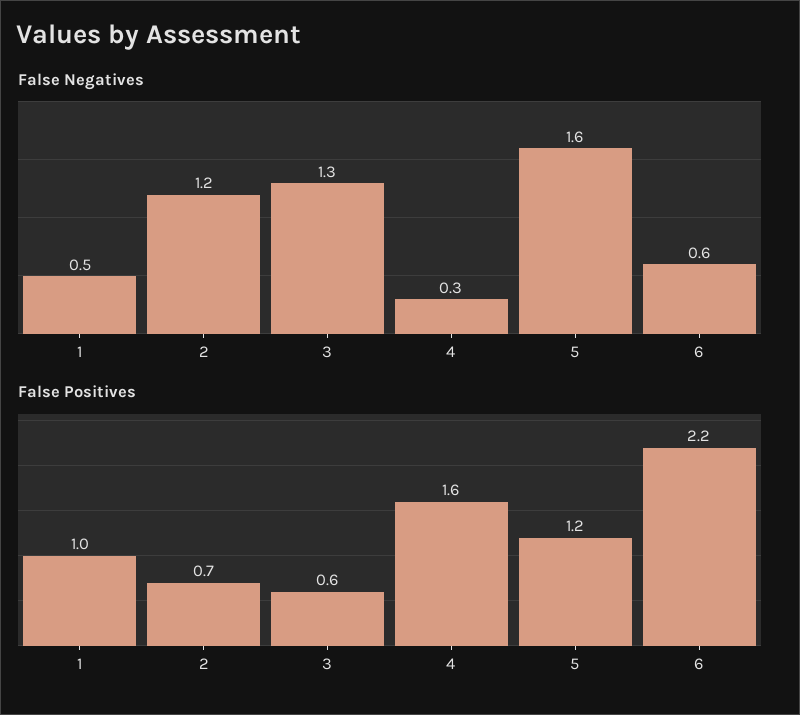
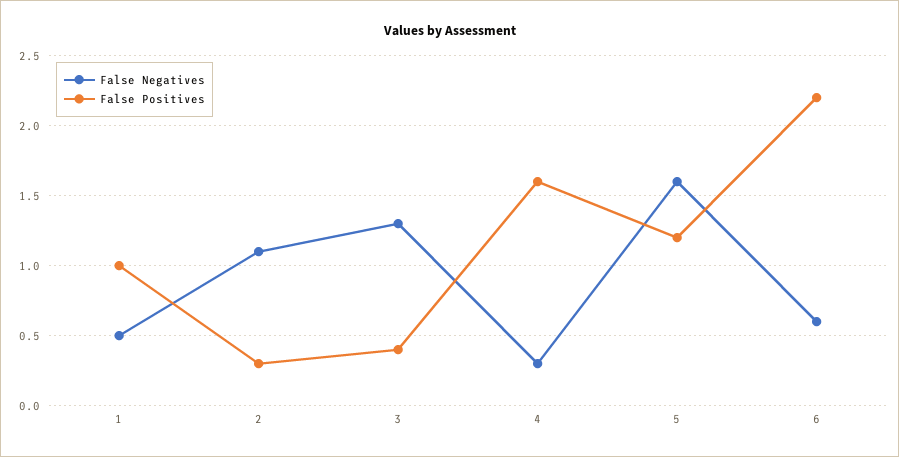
False Negatives, 2: 1.2 -> 1.1
False Positives, 2: 0.7 -> 0.3
False Positives, 3: 0.6 -> 0.4

